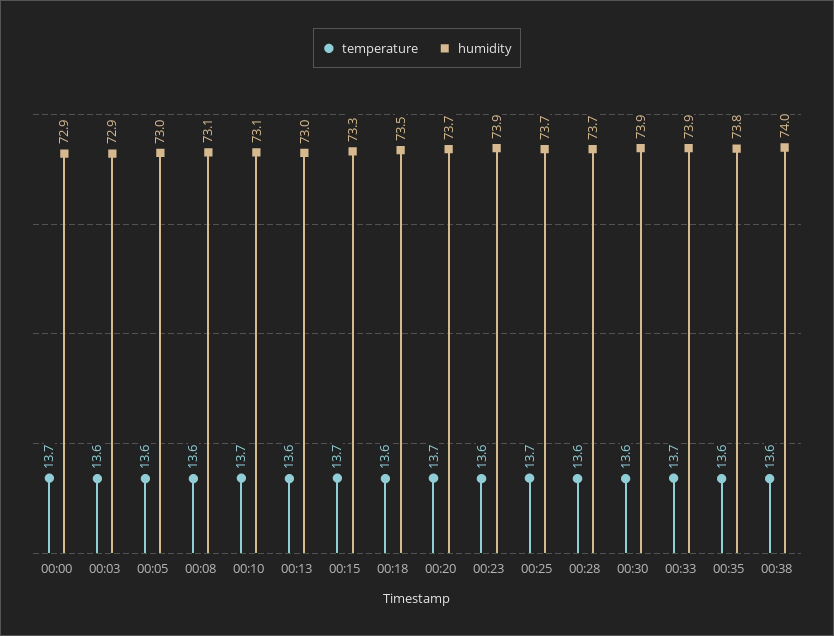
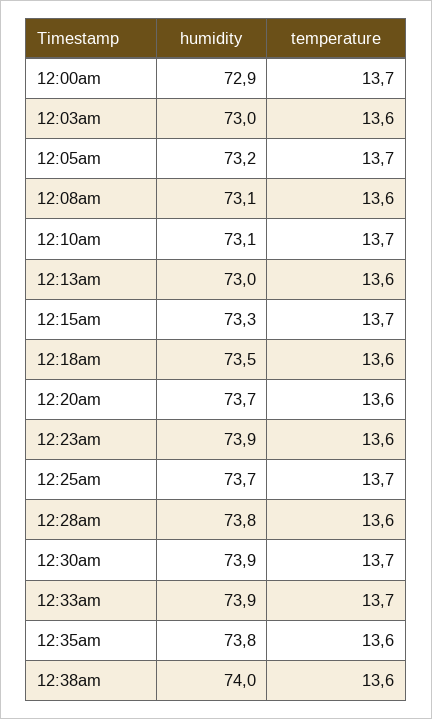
humidity, 00:03: 72.9 -> 73
temperature, 00:05: 13.6 -> 13.7
humidity, 00:05: 73 -> 73.2
temperature, 00:20: 13.7 -> 13.6
humidity, 00:28: 73.7 -> 73.8
temperature, 00:30: 13.6 -> 13.7

